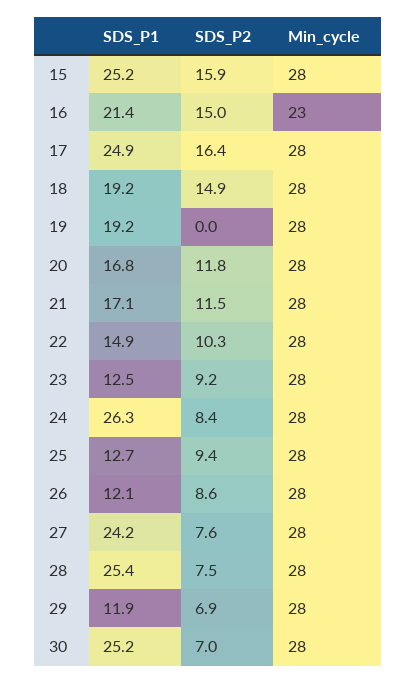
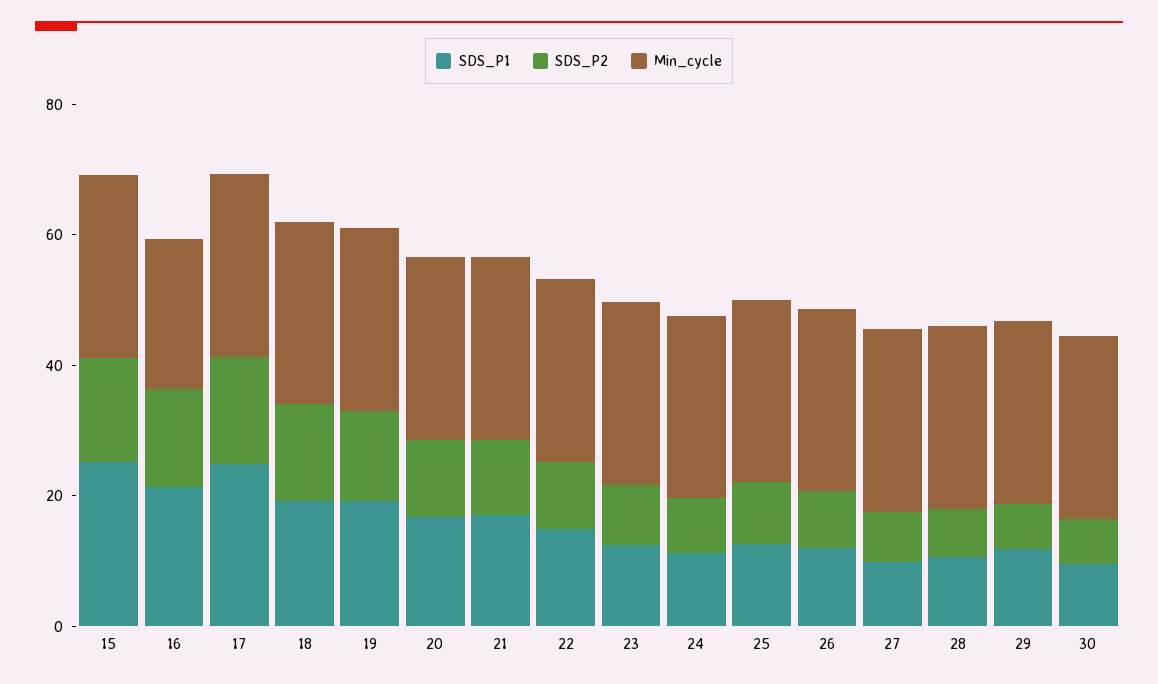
SDS_P2, 19: 0 -> 15
SDS_P1, 24: 26.3 -> 10
SDS_P1, 27: 24.2 -> 10
SDS_P1, 28: 25.4 -> 10
SDS_P1, 30: 25.2 -> 10

